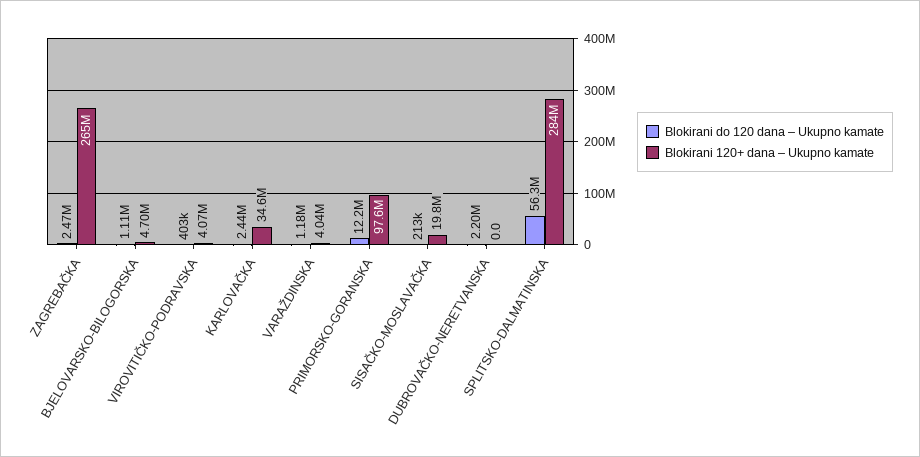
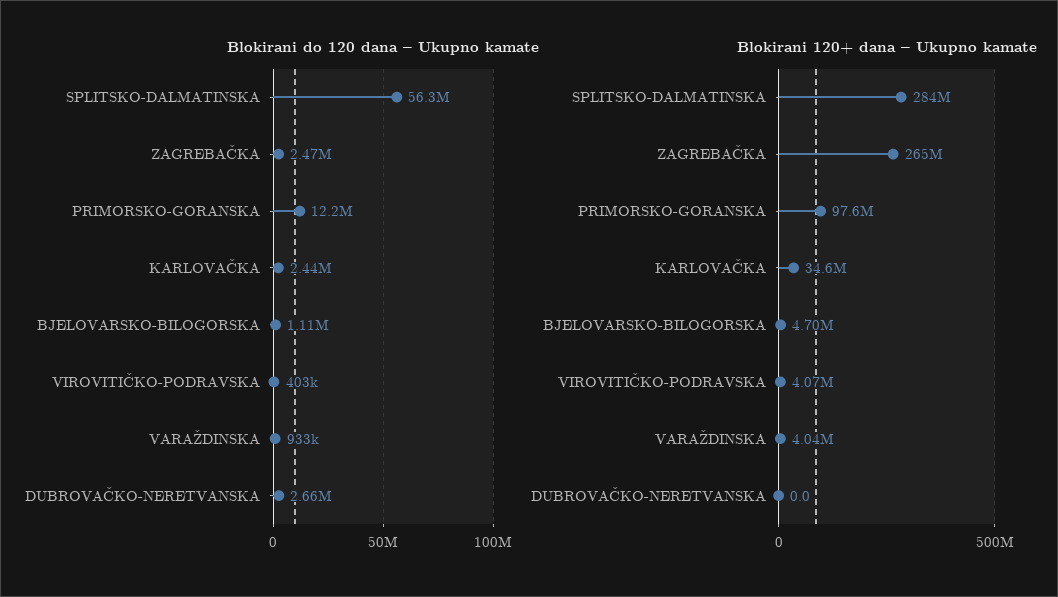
Blokirani do 120 dana – Ukupno kamate, VARAŽDINSKA: 1180000 -> 933000
Blokirani do 120 dana – Ukupno kamate, SISAČKO-MOSLAVAČKA: 213000 -> none
Blokirani 120+ dana – Ukupno kamate, SISAČKO-MOSLAVAČKA: 19800000 -> none
Blokirani do 120 dana – Ukupno kamate, DUBROVAČKO-NERETVANSKA: 2200000 -> 2660000

